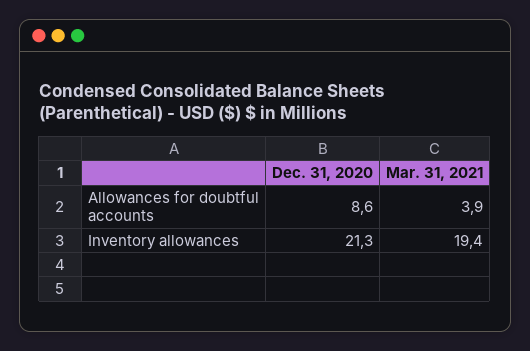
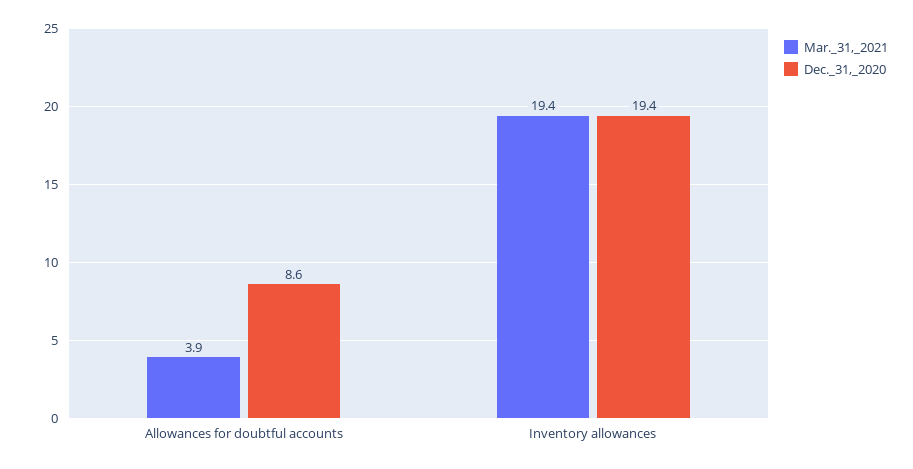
Dec. 31, 2020, Inventory allowances: 21.3 -> 19.4

